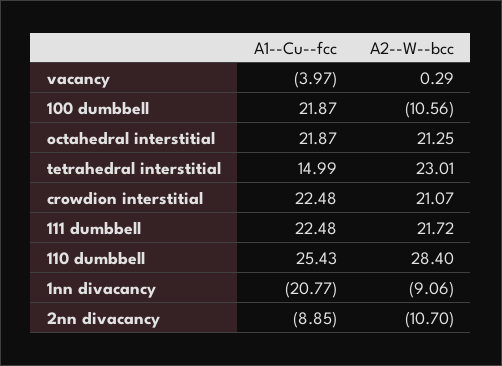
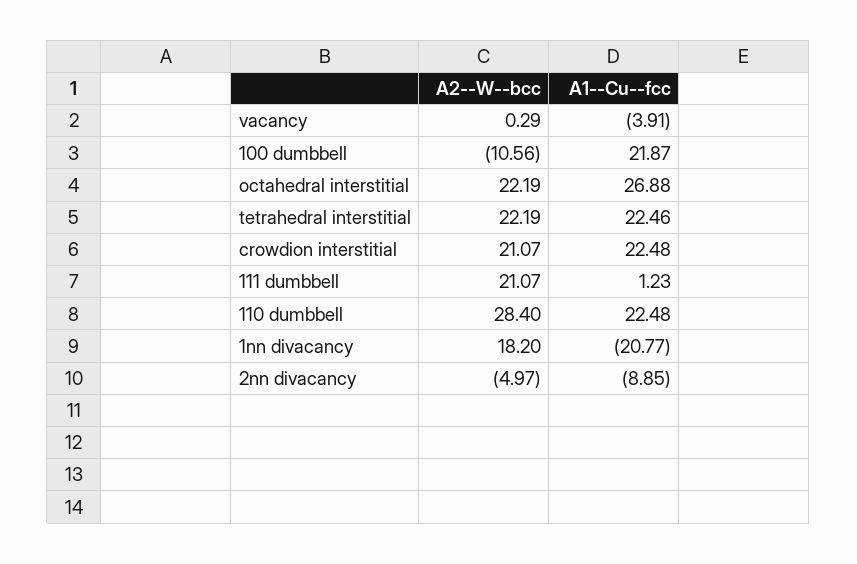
A1--Cu--fcc, vacancy: -3.97 -> -3.91
A1--Cu--fcc, octahedral interstitial: 21.87 -> 26.88
A2--W--bcc, octahedral interstitial: 21.25 -> 22.19
A1--Cu--fcc, tetrahedral interstitial: 14.99 -> 22.46
A2--W--bcc, tetrahedral interstitial: 23.01 -> 22.19
A1--Cu--fcc, 111 dumbbell: 22.48 -> 1.23
A2--W--bcc, 111 dumbbell: 21.72 -> 21.07
A1--Cu--fcc, 110 dumbbell: 25.43 -> 22.48
A2--W--bcc, 1nn divacancy: -9.06 -> 18.2
A2--W--bcc, 2nn divacancy: -10.7 -> -4.97

